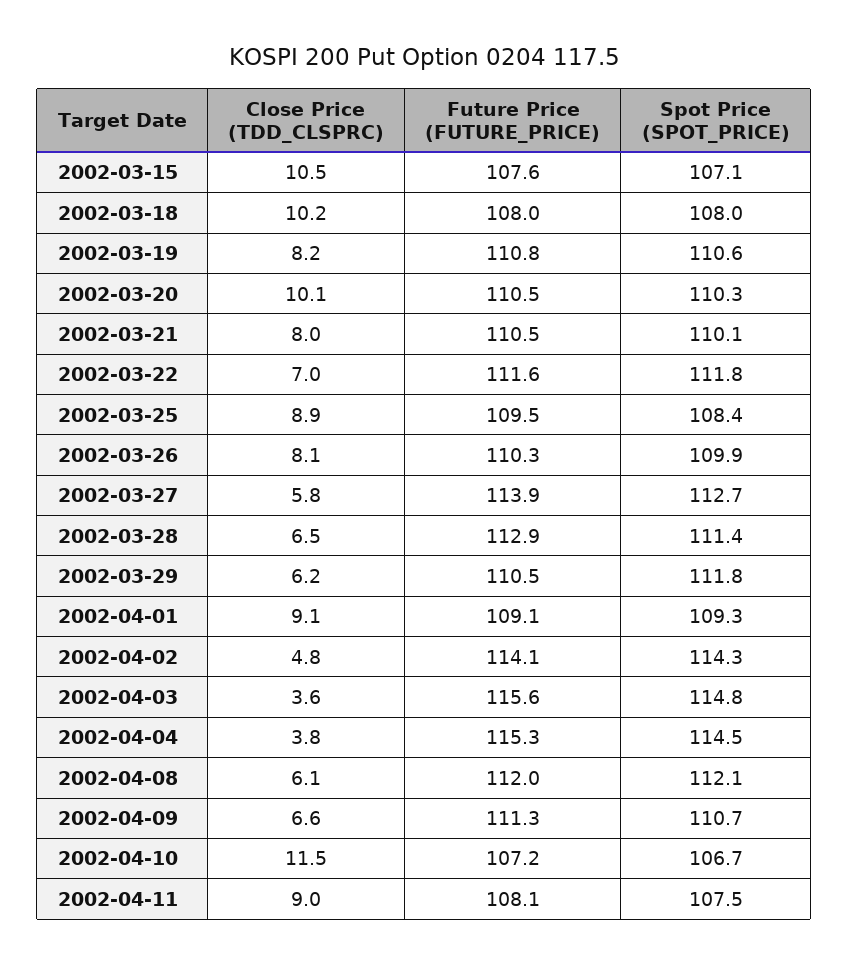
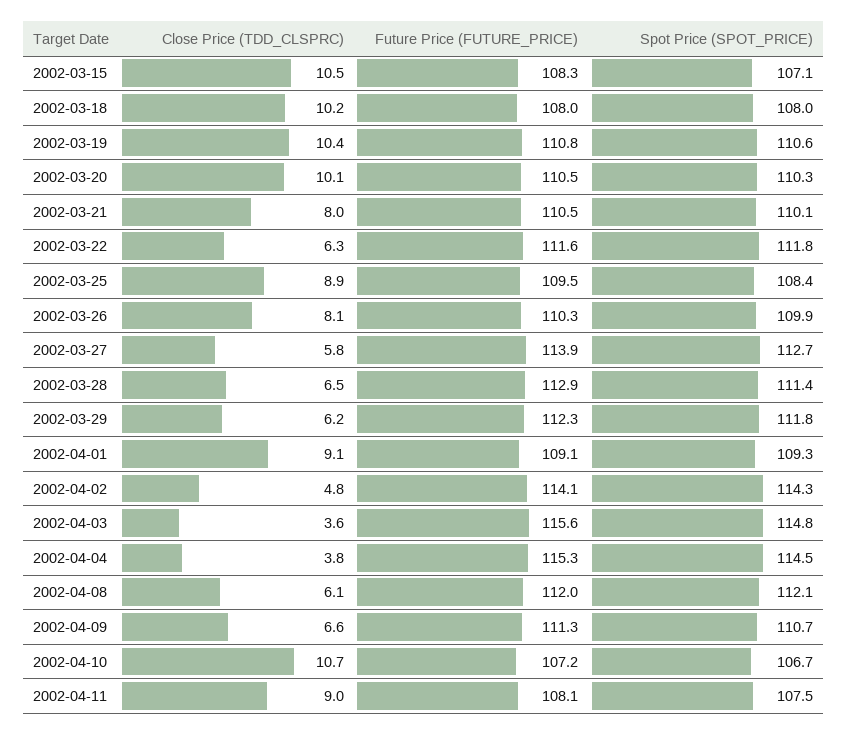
Future Price (FUTURE_PRICE), 2002-03-15: 107.6 -> 108.3
Close Price (TDD_CLSPRC), 2002-03-19: 8.2 -> 10.4
Close Price (TDD_CLSPRC), 2002-03-22: 7 -> 6.3
Future Price (FUTURE_PRICE), 2002-03-29: 110.5 -> 112.3
Close Price (TDD_CLSPRC), 2002-04-10: 11.5 -> 10.7

